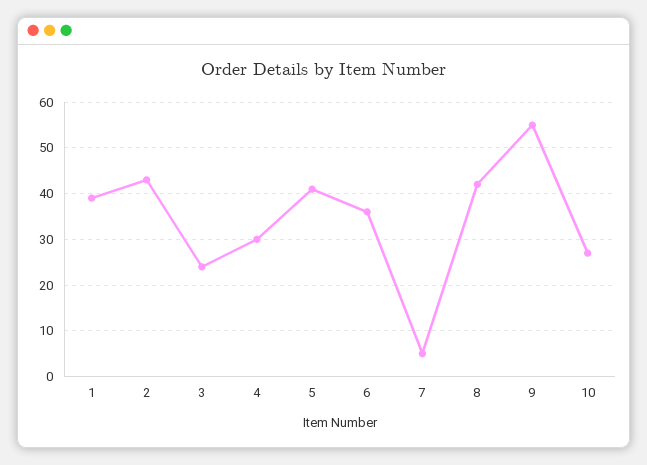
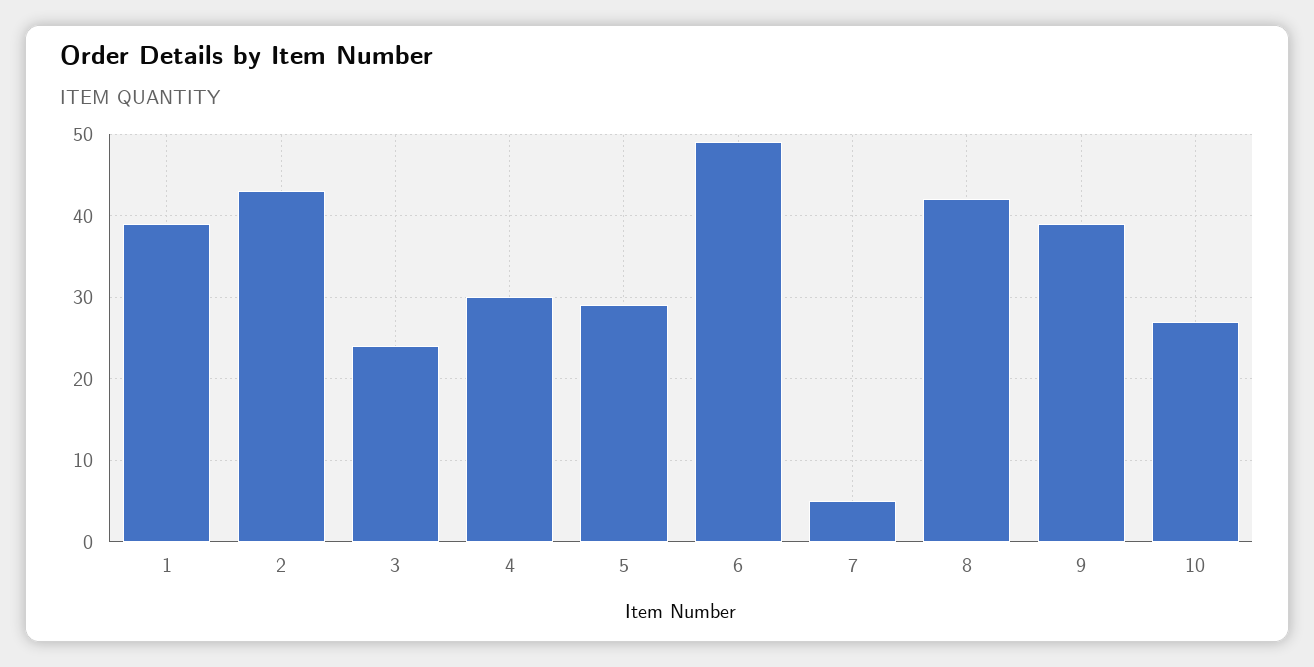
5: 40 -> 29
6: 35 -> 49
9: 55 -> 39

